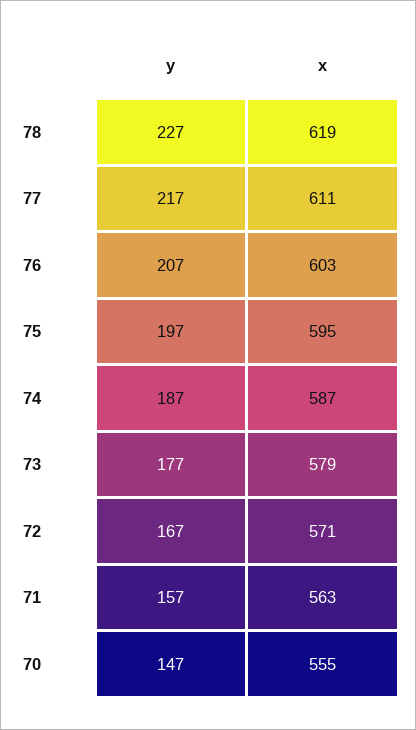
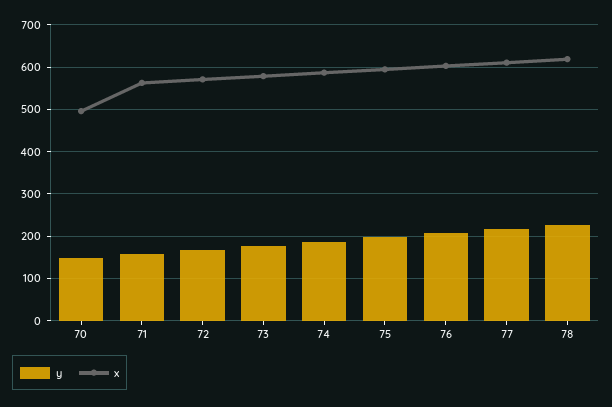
x, 70: 555 -> 500

